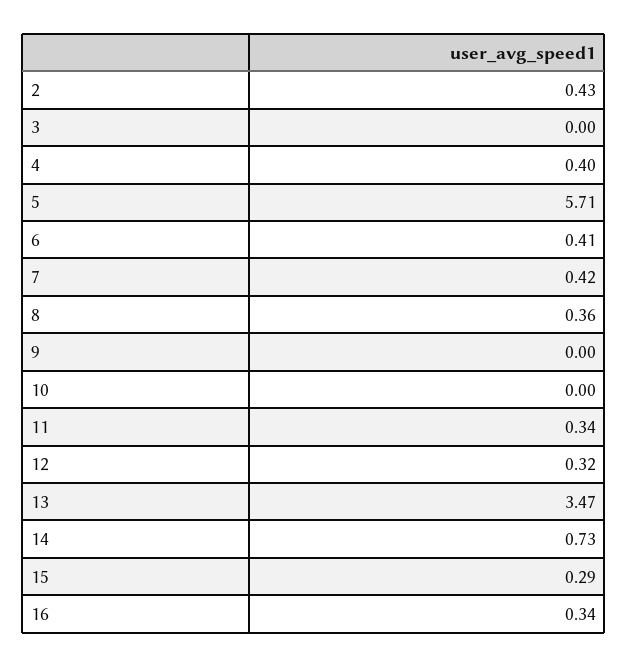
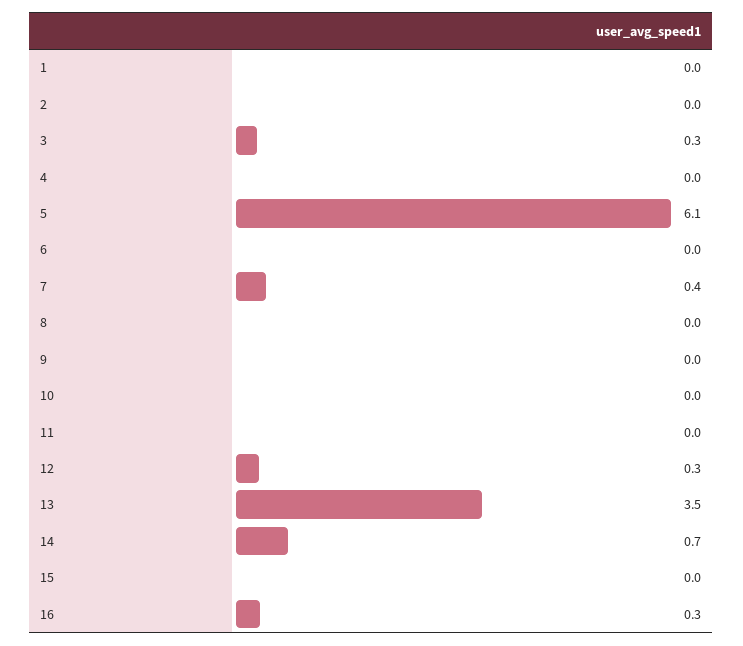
2: 0.43 -> 0
3: 0 -> 0.3
4: 0.4 -> 0
5: 5.71 -> 6.1
6: 0.41 -> 0
8: 0.36 -> 0
11: 0.34 -> 0
15: 0.29 -> 0
1: none -> 0

